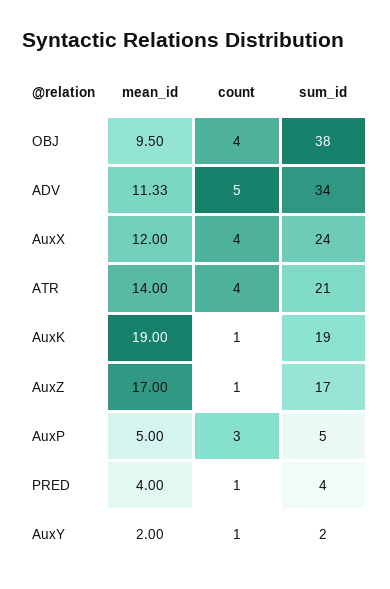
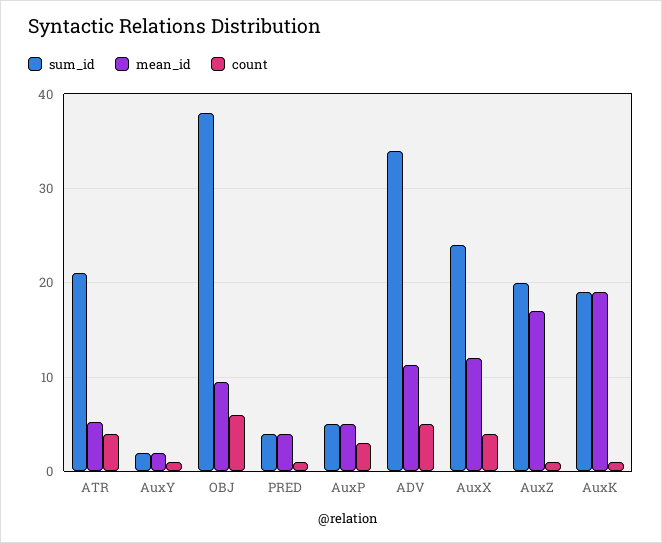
count, OBJ: 4 -> 6
mean_id, ATR: 14 -> 5
sum_id, AuxZ: 17 -> 20

